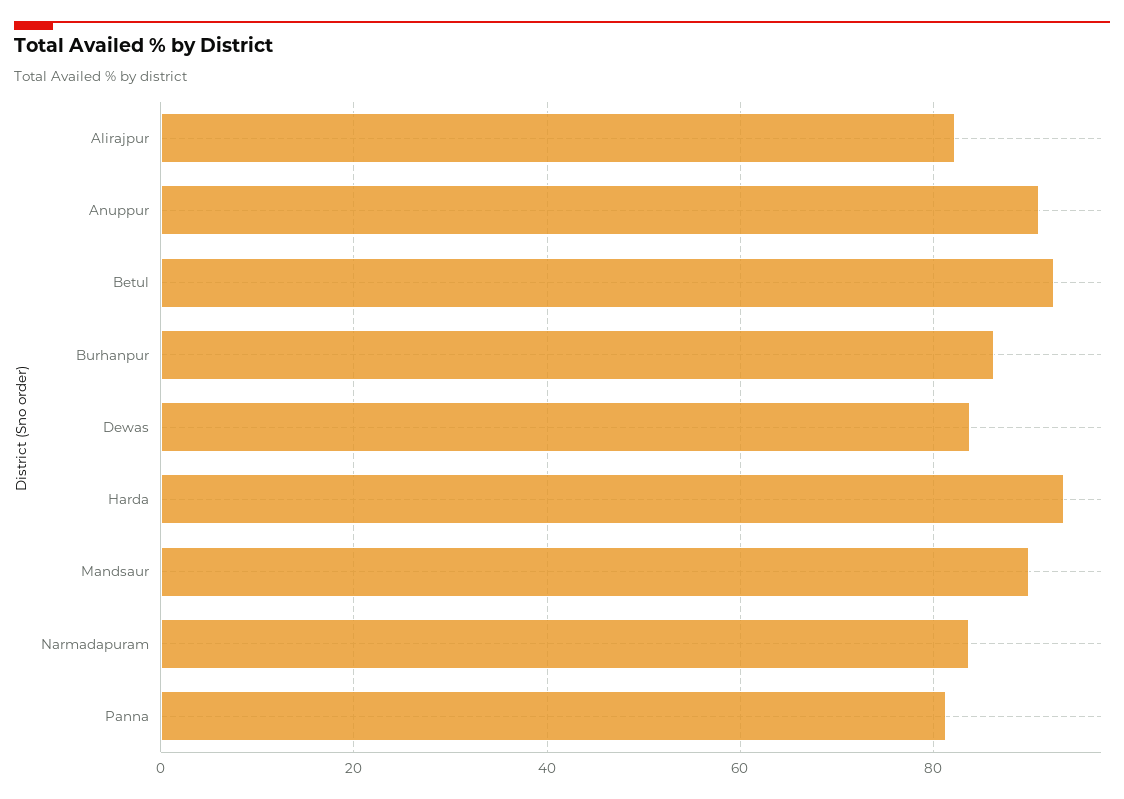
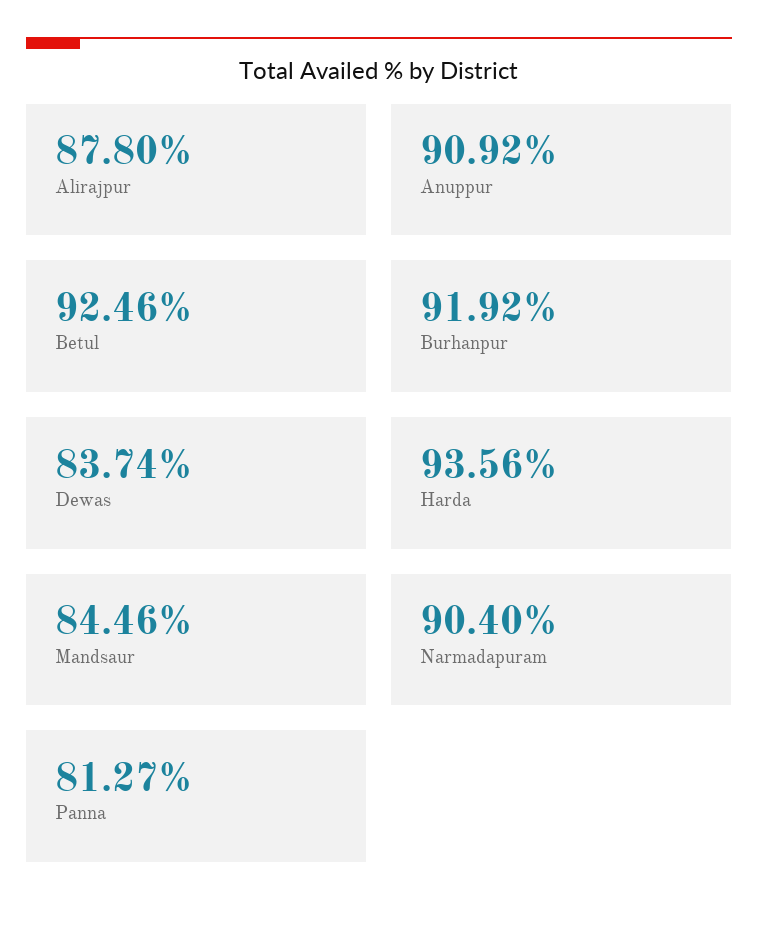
Alirajpur: 82 -> 87.8
Burhanpur: 86 -> 91.92
Mandsaur: 90 -> 84.46
Narmadapuram: 84 -> 90.4

